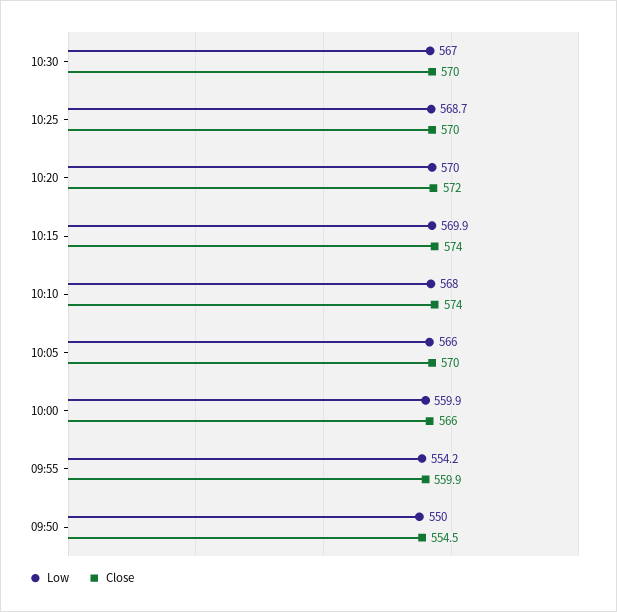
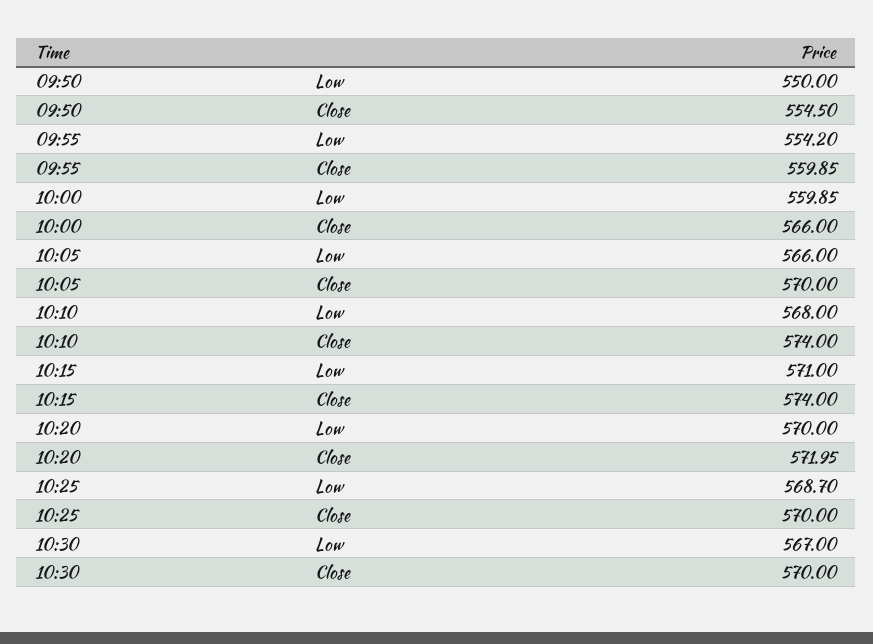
Low, 10:15: 569.9 -> 571

